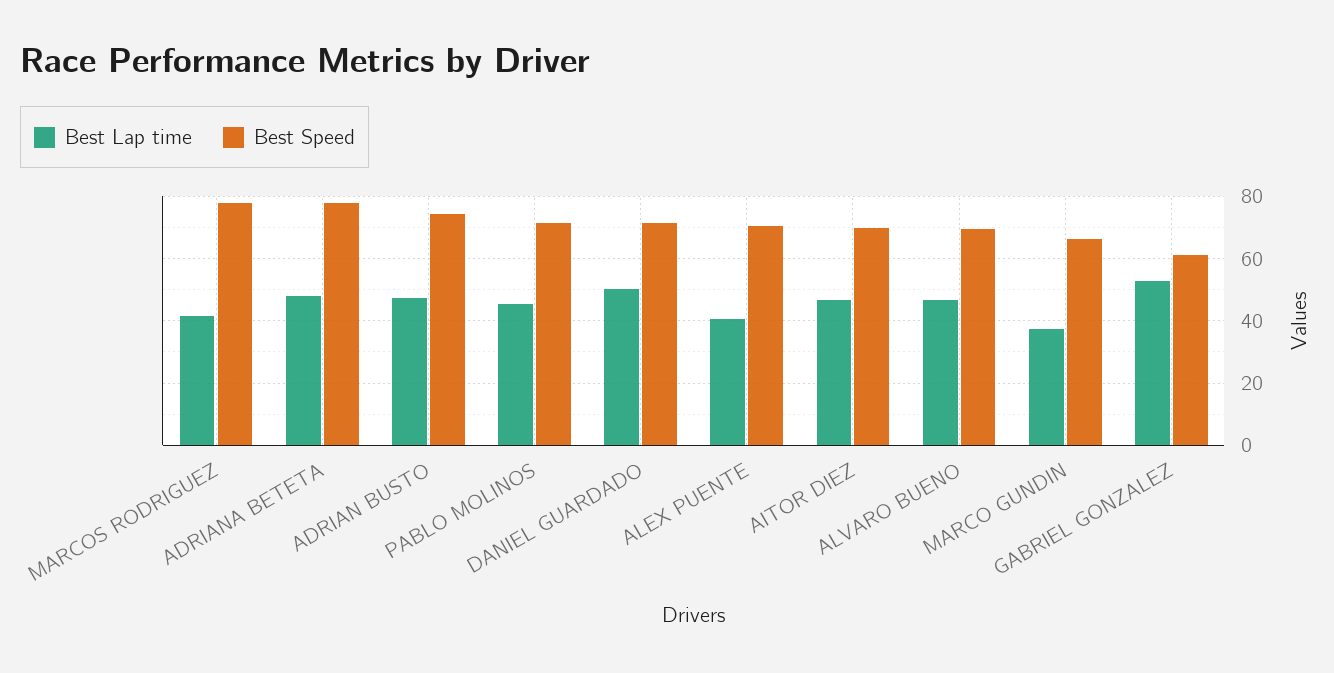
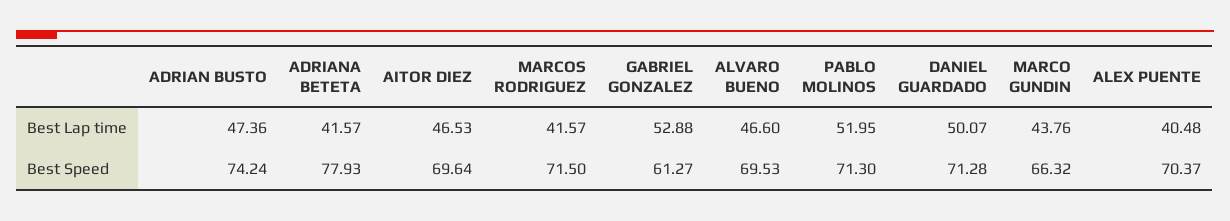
Best Speed, MARCOS RODRIGUEZ: 78 -> 71.5
Best Lap time, ADRIANA BETETA: 48 -> 41.57
Best Lap time, PABLO MOLINOS: 46 -> 51.95
Best Lap time, MARCO GUNDIN: 38 -> 43.76

